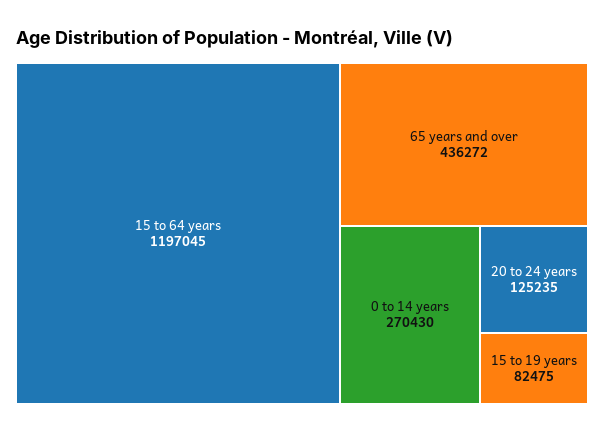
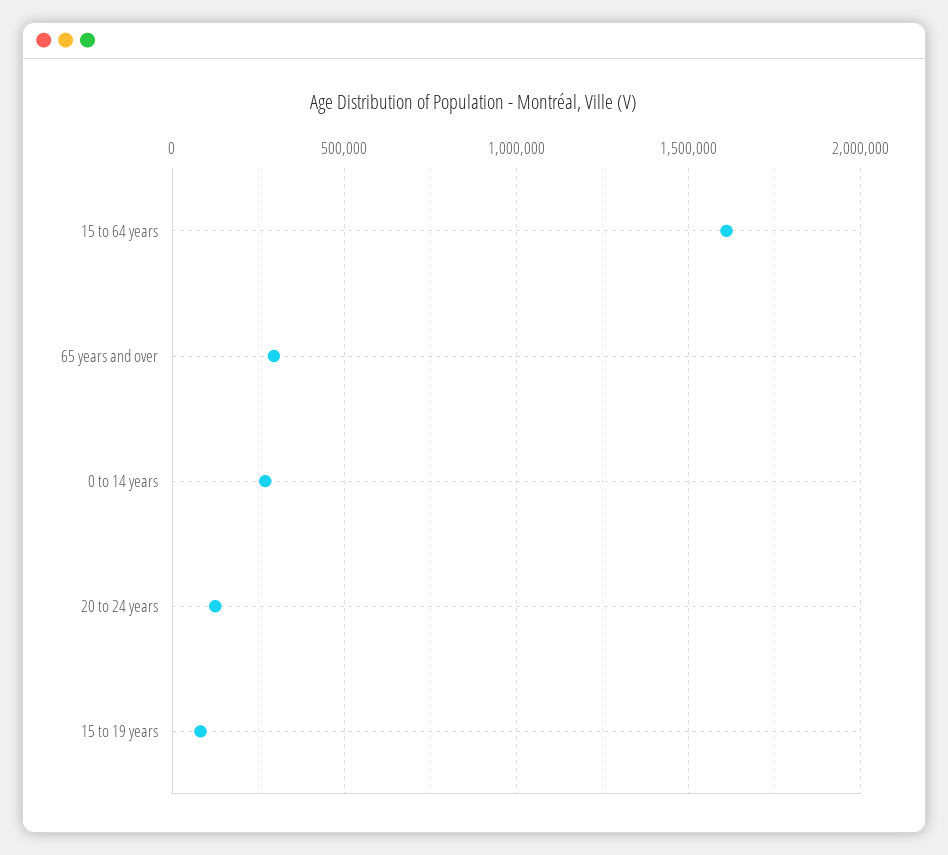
15 to 64 years: 1197045 -> 1600000
65 years and over: 436272 -> 300000

